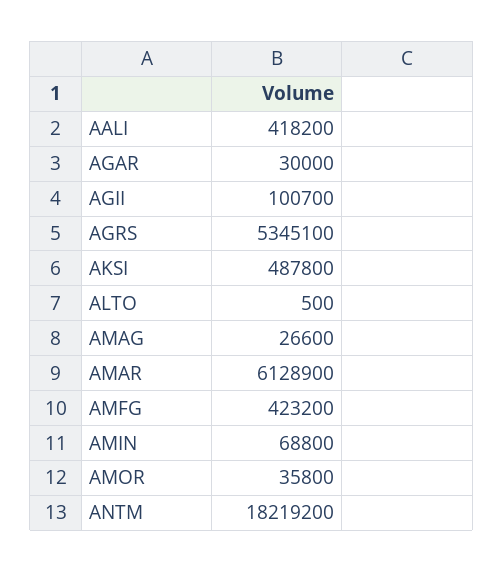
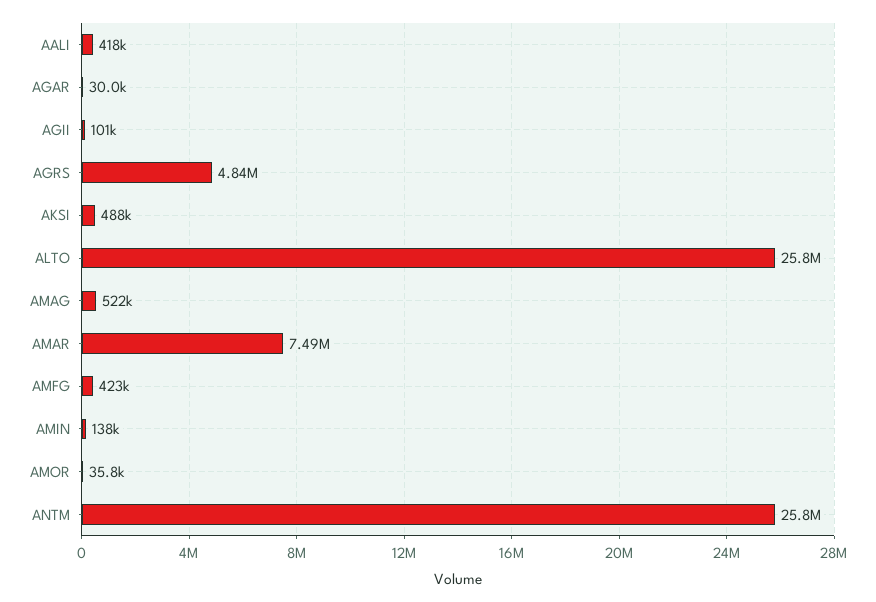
AGRS: 5345100 -> 4840000
ALTO: 500 -> 25800000
AMAG: 26600 -> 522000
AMAR: 6128900 -> 7490000
AMIN: 68800 -> 138000
ANTM: 18219200 -> 25800000

